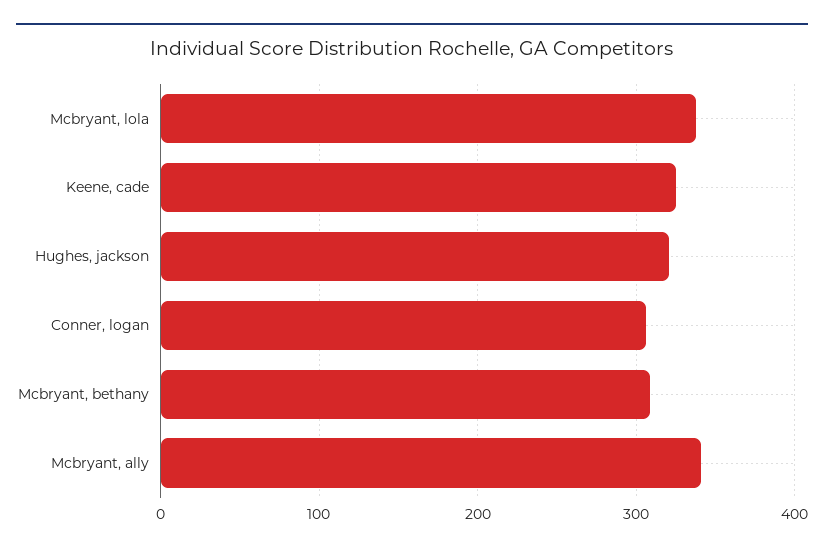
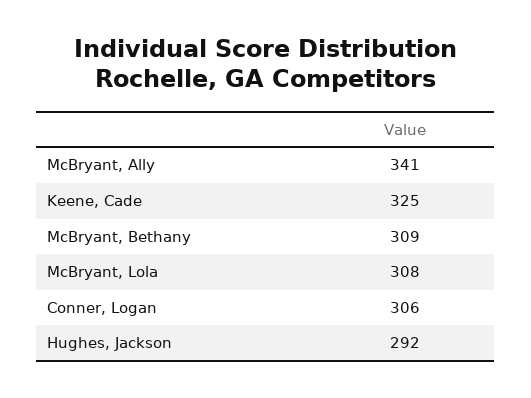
Mcbryant, lola: 340 -> 308
Hughes, jackson: 320 -> 292

